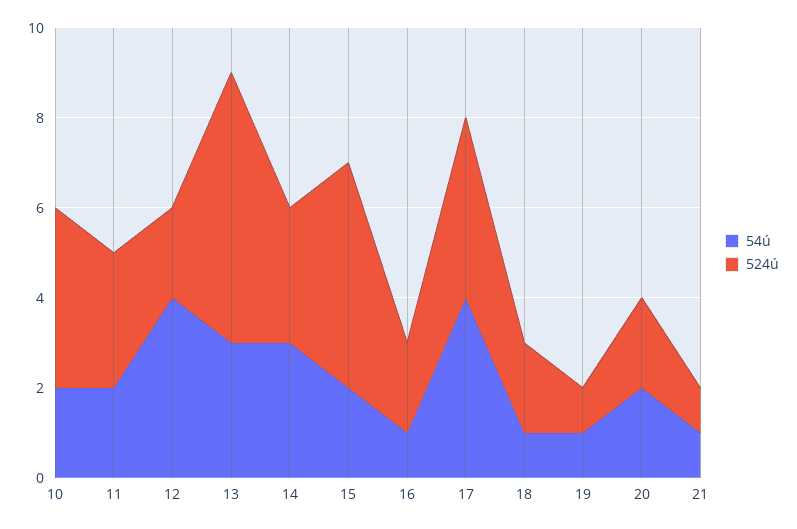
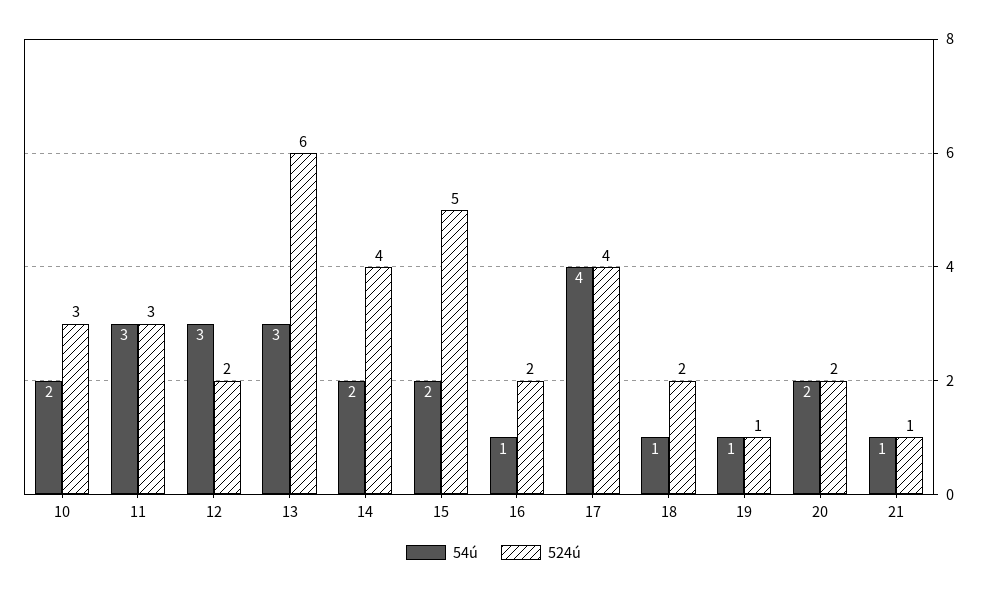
524ú, 10: 4 -> 3
54ú, 11: 2 -> 3
54ú, 12: 4 -> 3
54ú, 14: 3 -> 2
524ú, 14: 3 -> 4

